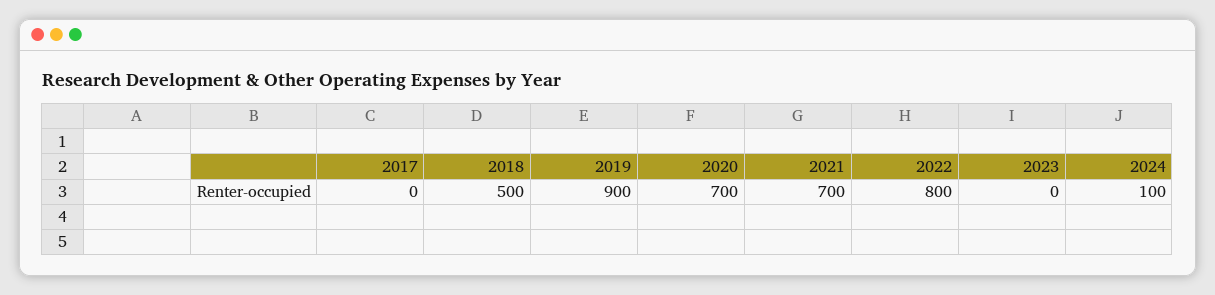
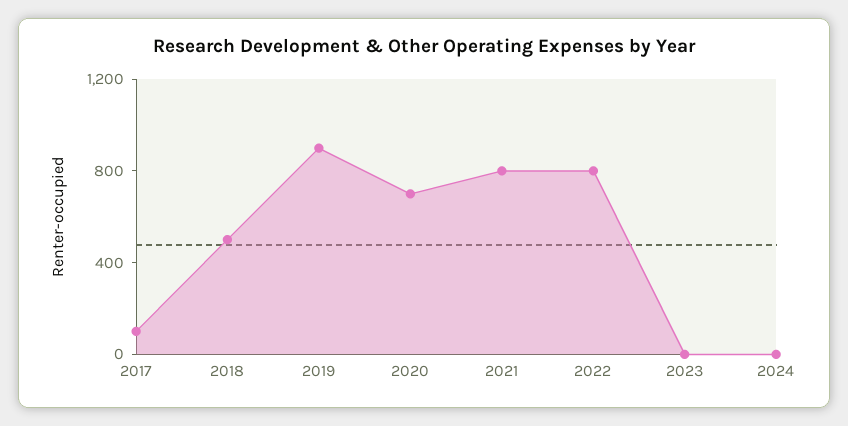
2017: 0 -> 100
2021: 700 -> 800
2024: 100 -> 0

